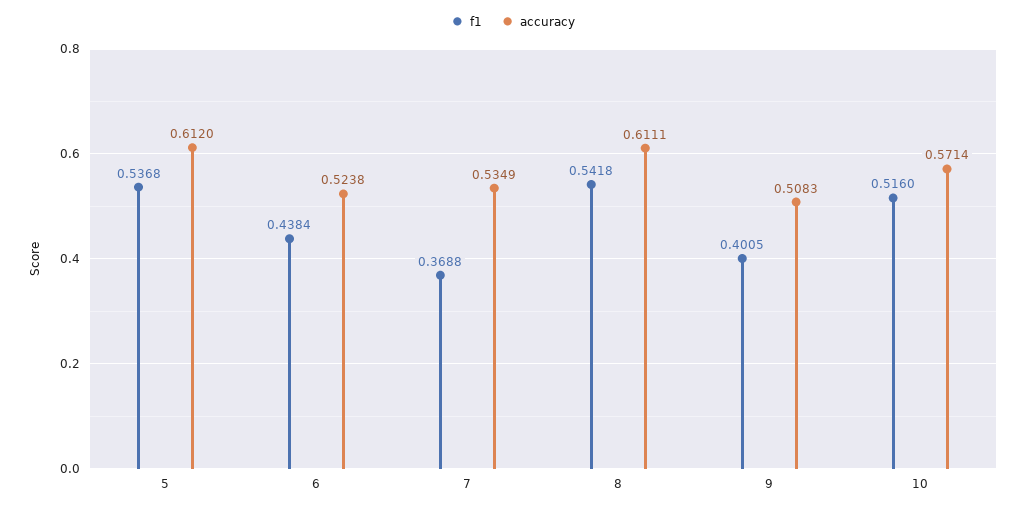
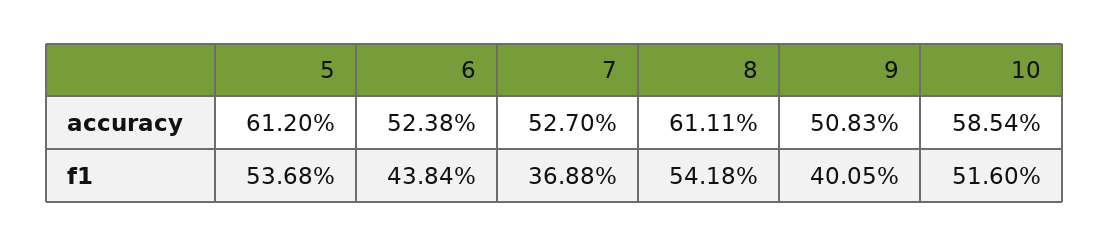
accuracy, 7: 0.5349 -> 0.527
accuracy, 10: 0.5714 -> 0.5854

